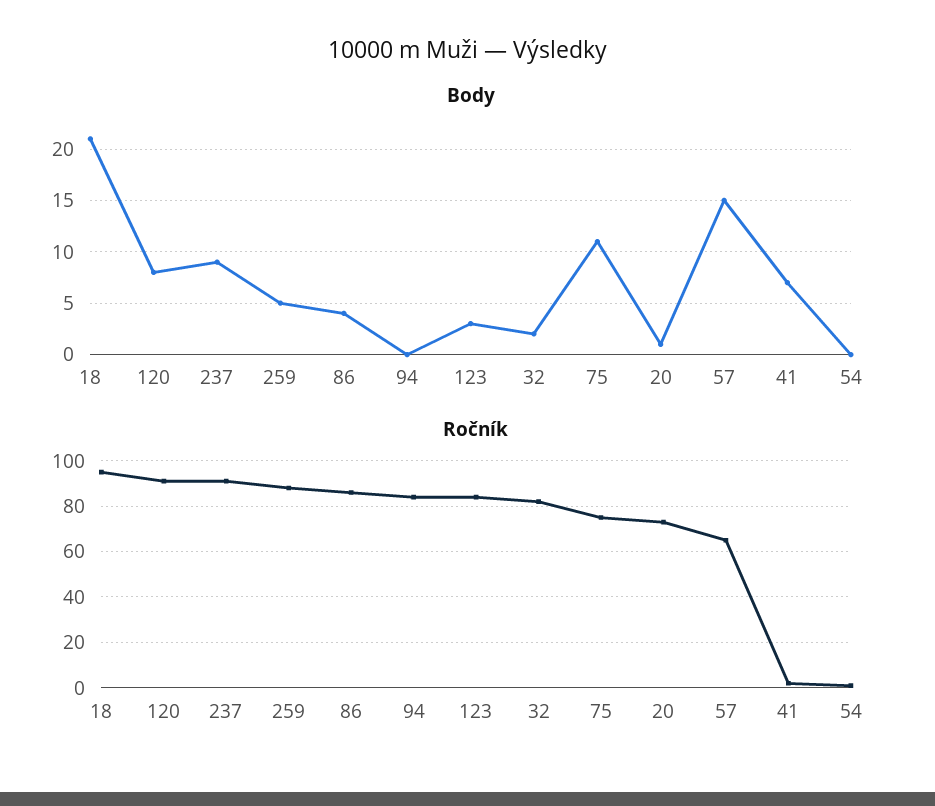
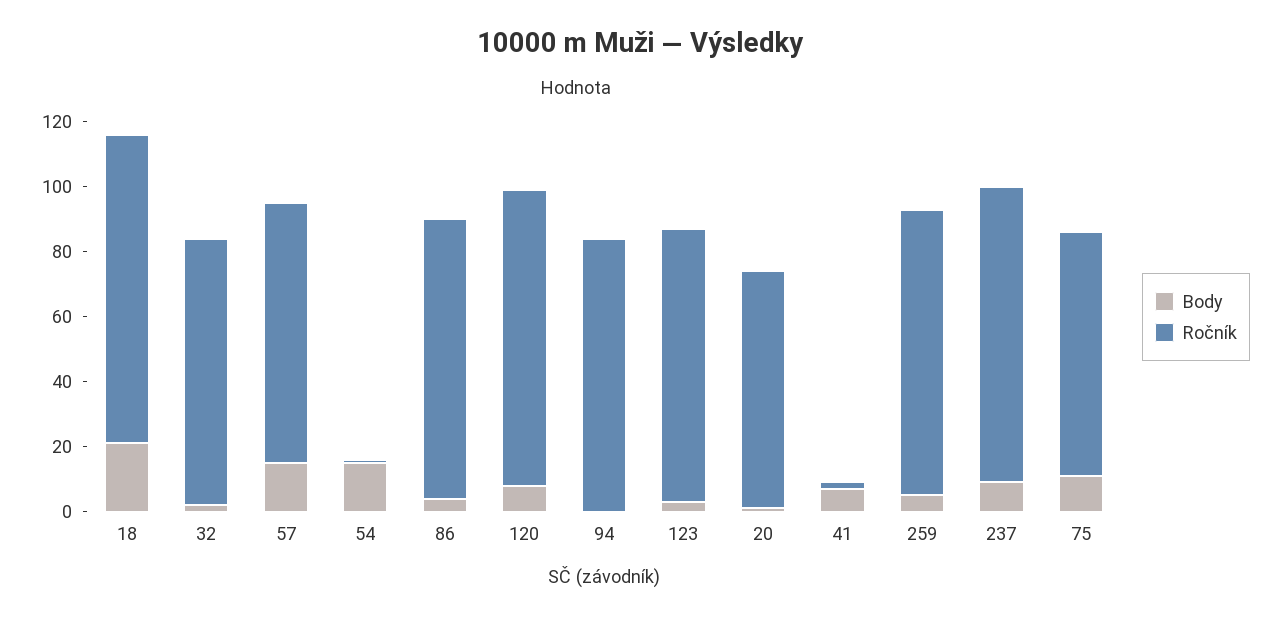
Body, 54: 0 -> 15
Ročník, 57: 65 -> 80

